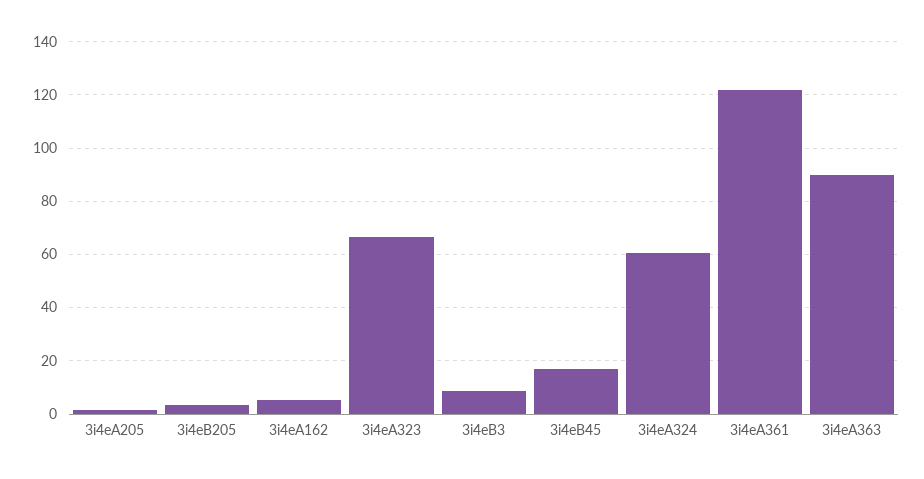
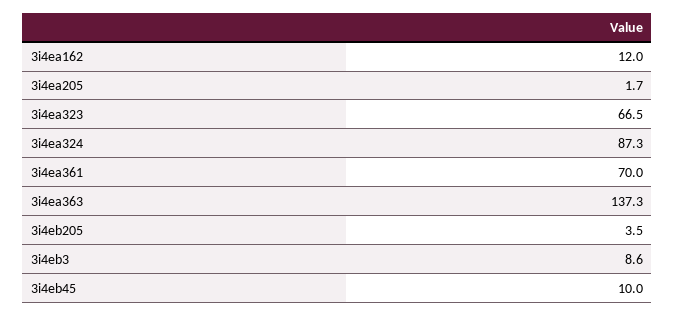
3i4eA162: 5 -> 12
3i4eB45: 17.5 -> 10
3i4eA324: 60 -> 87.3
3i4eA361: 122.5 -> 70
3i4eA363: 90 -> 137.3

